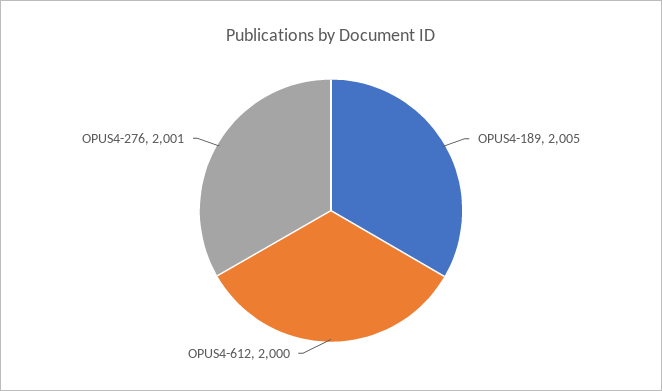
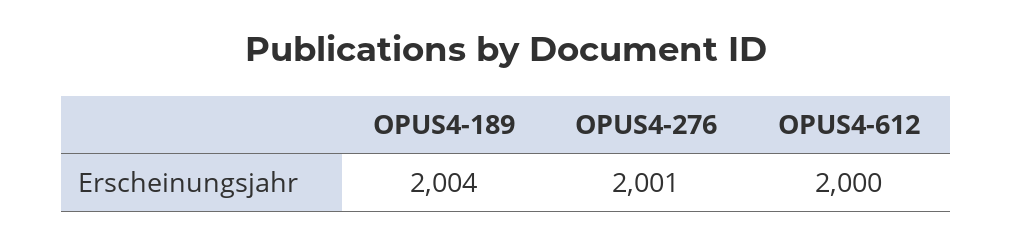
OPUS4-189: 2005 -> 2004

